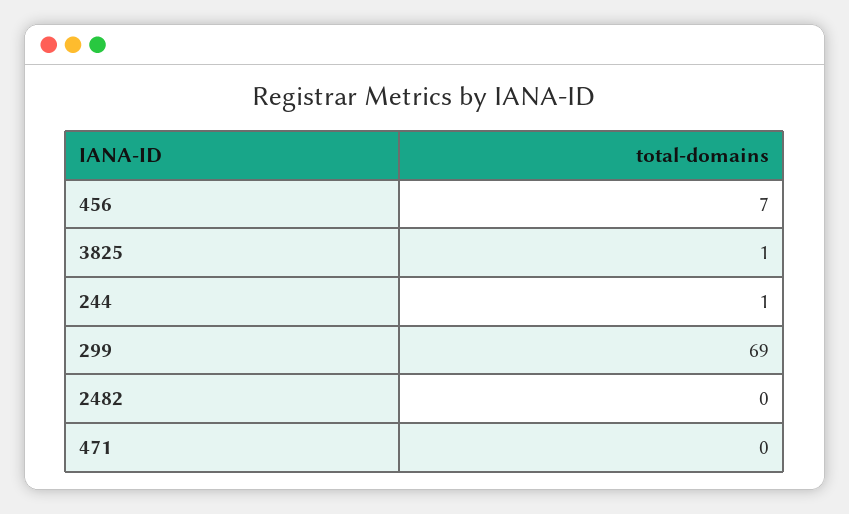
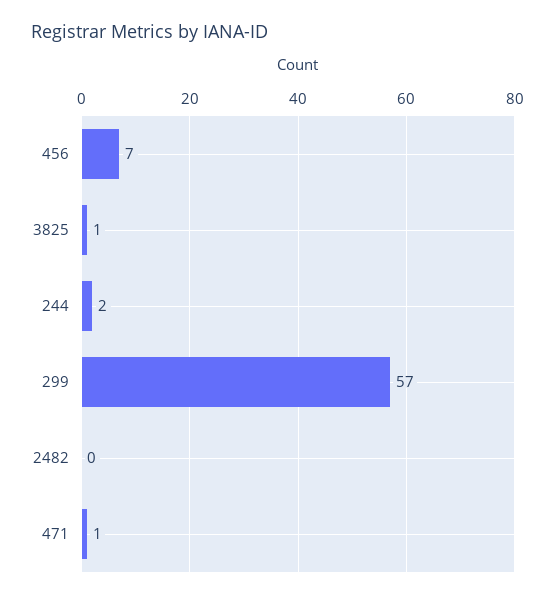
244: 1 -> 2
299: 69 -> 57
471: 0 -> 1

